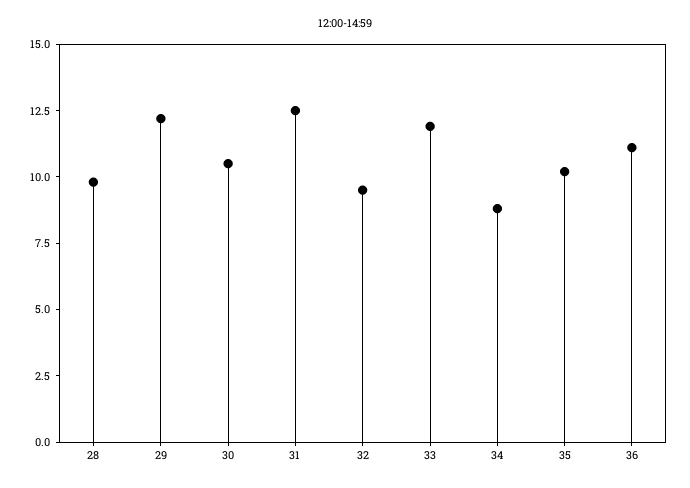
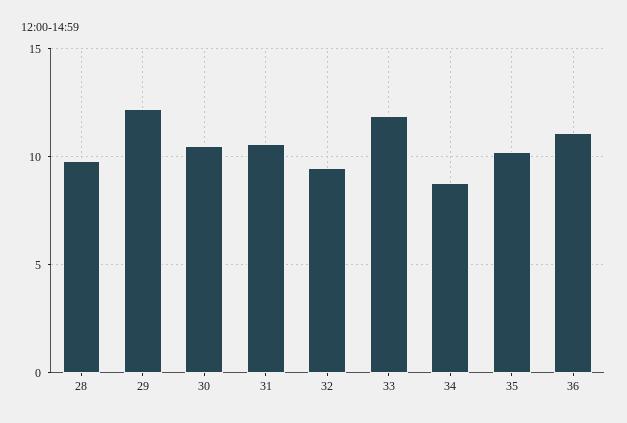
31: 12.5 -> 10.5

